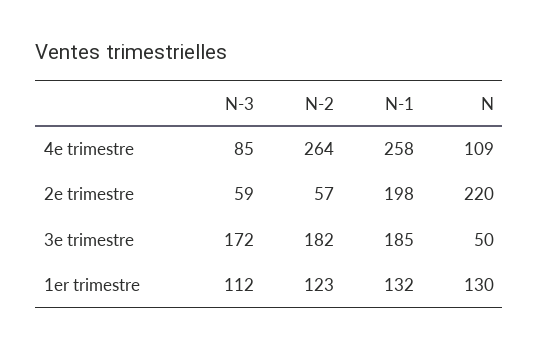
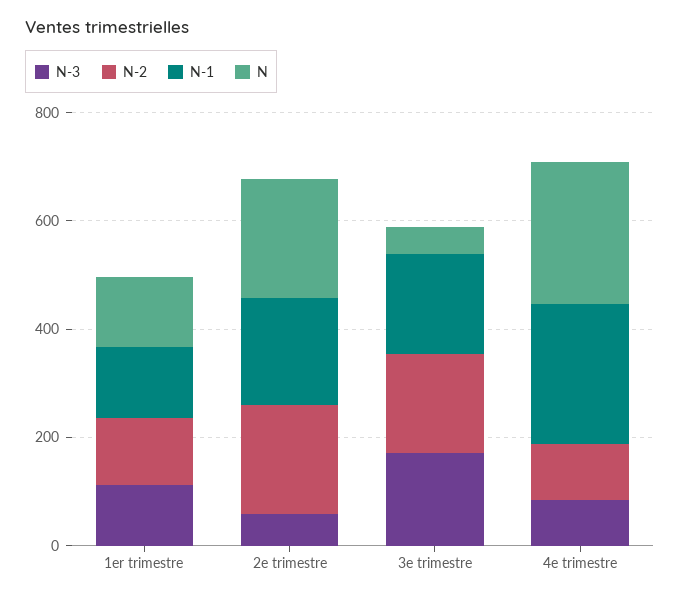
N-2, 4e trimestre: 264 -> 100
N, 4e trimestre: 109 -> 250
N-2, 2e trimestre: 57 -> 200

